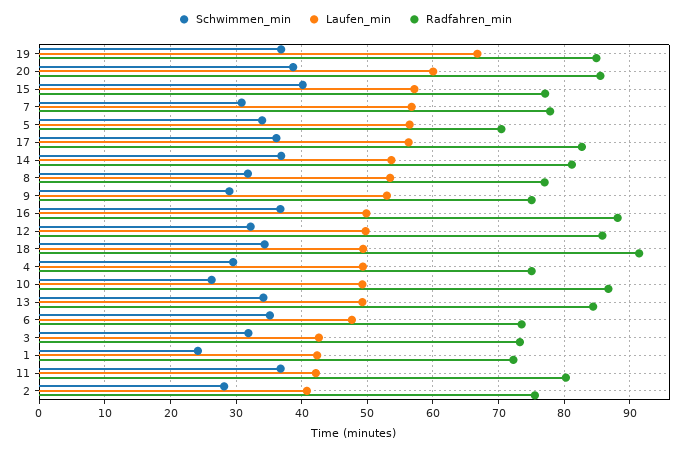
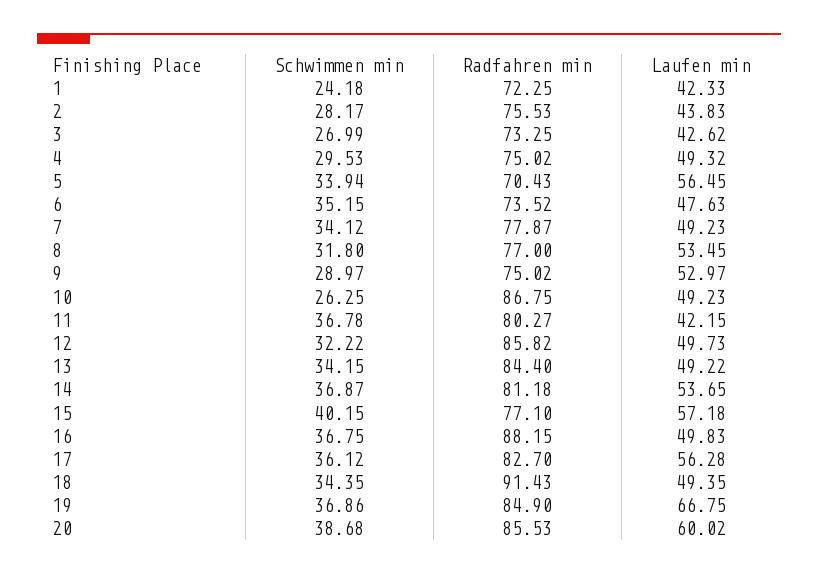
Schwimmen_min, 7: 31 -> 34.12
Laufen_min, 7: 57 -> 49.23
Schwimmen_min, 3: 32 -> 26.99
Laufen_min, 2: 41 -> 43.83

